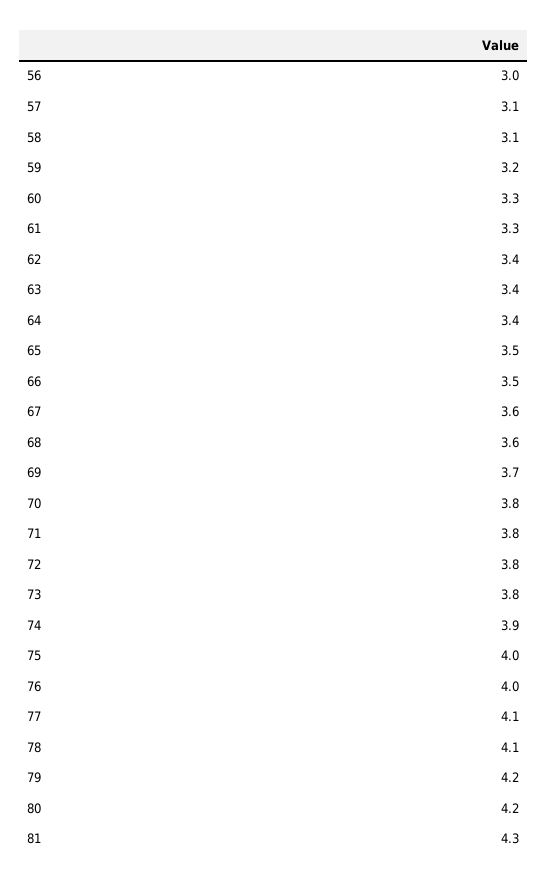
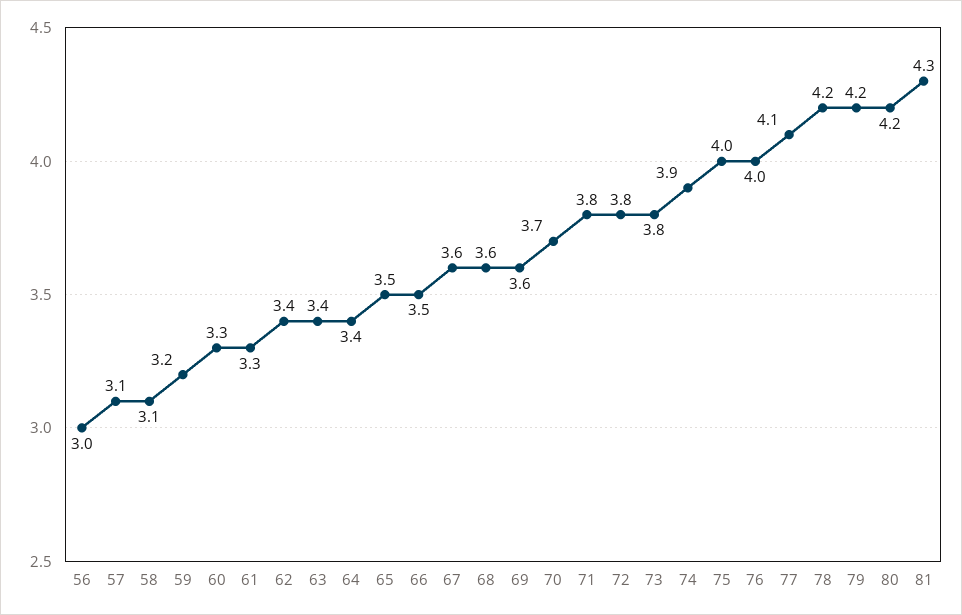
69: 3.7 -> 3.6
70: 3.8 -> 3.7
78: 4.1 -> 4.2

